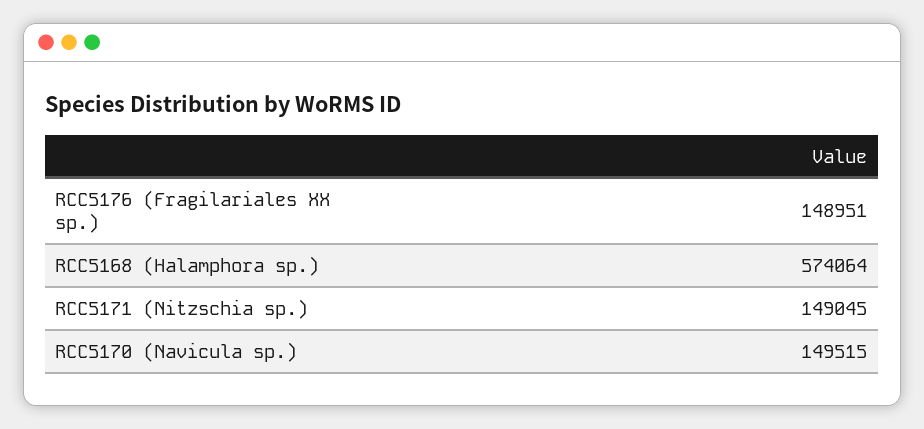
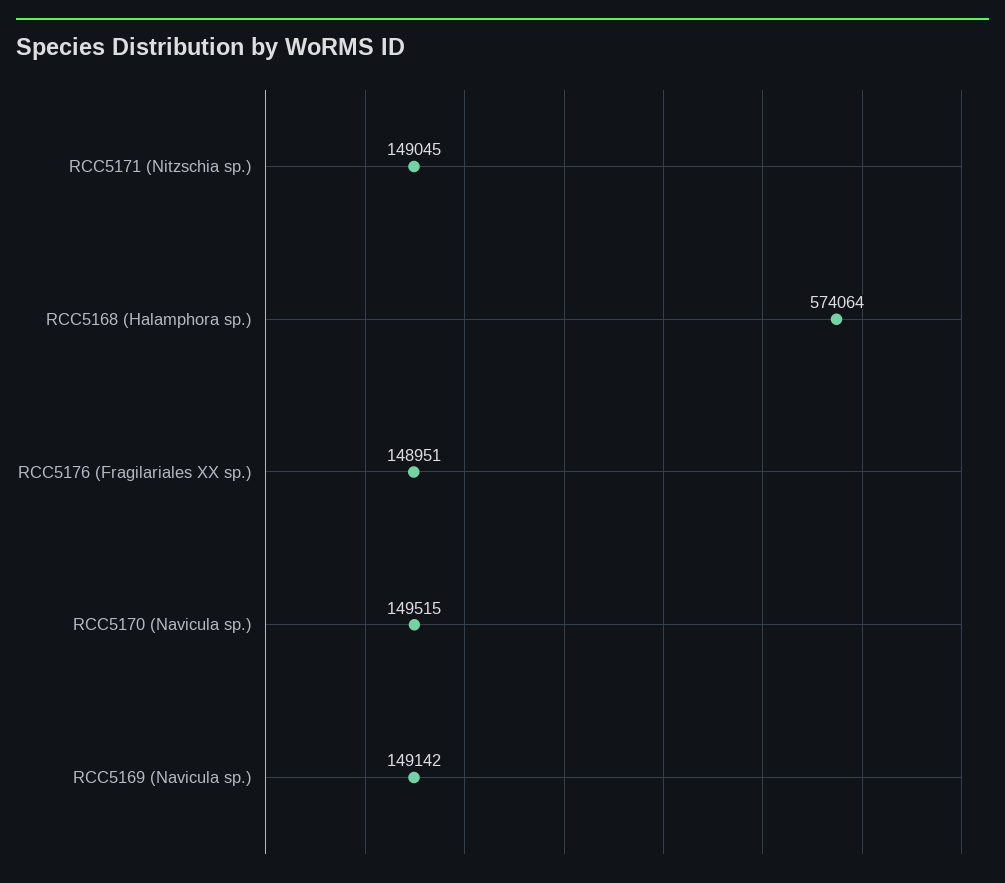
RCC5169 (Navicula sp.): none -> 149142

